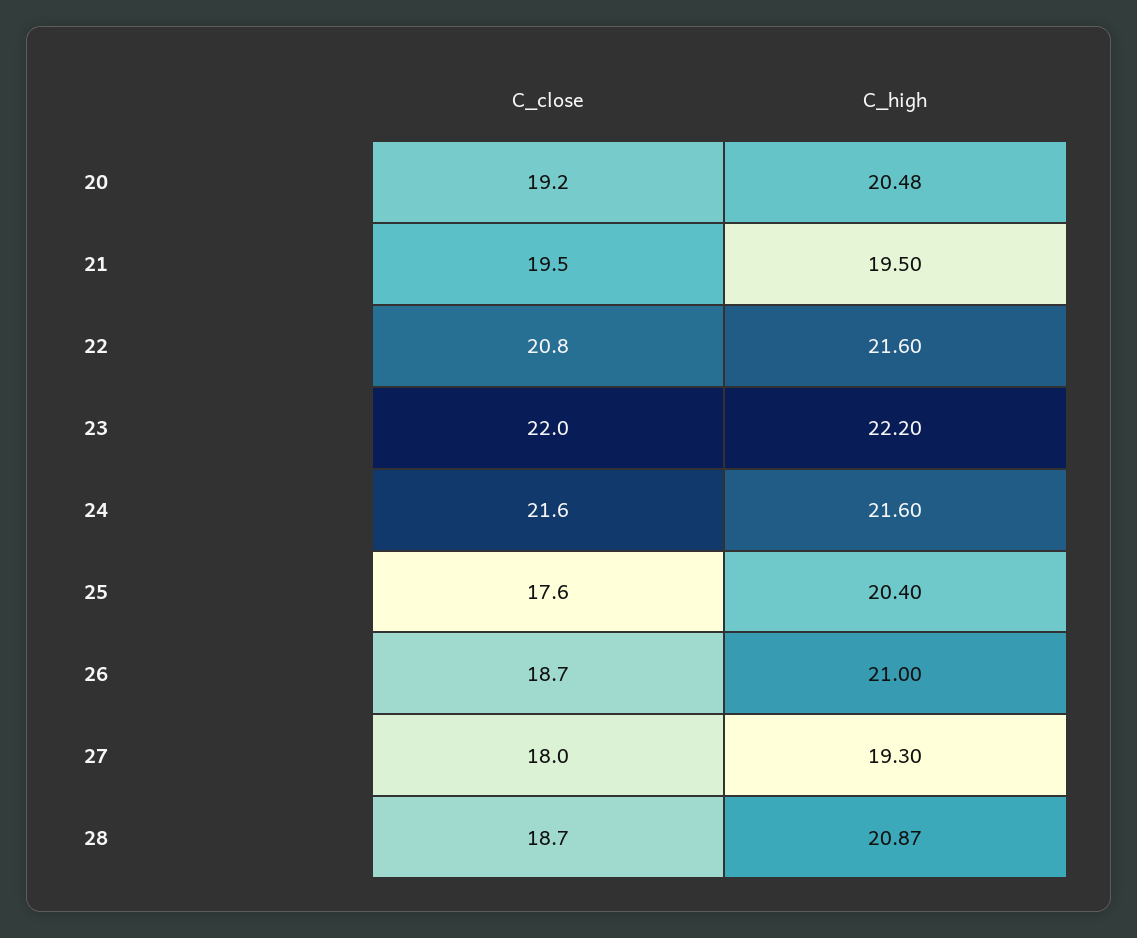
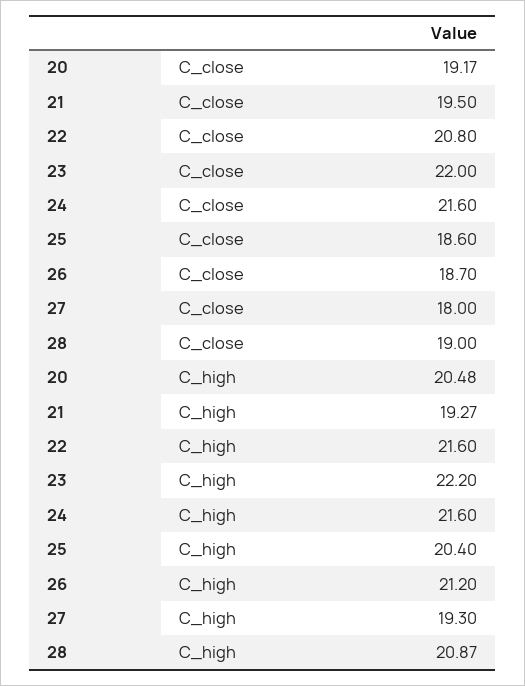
C_high, 21: 19.5 -> 19.27
C_close, 25: 17.6 -> 18.6
C_high, 26: 21 -> 21.2
C_close, 28: 18.7 -> 19

